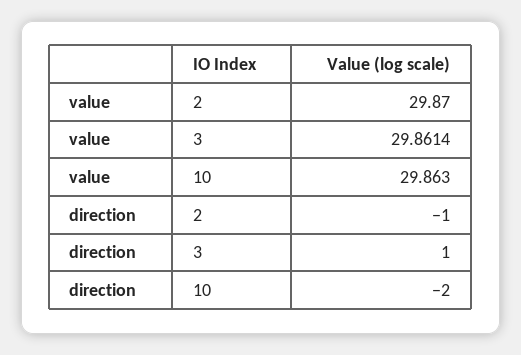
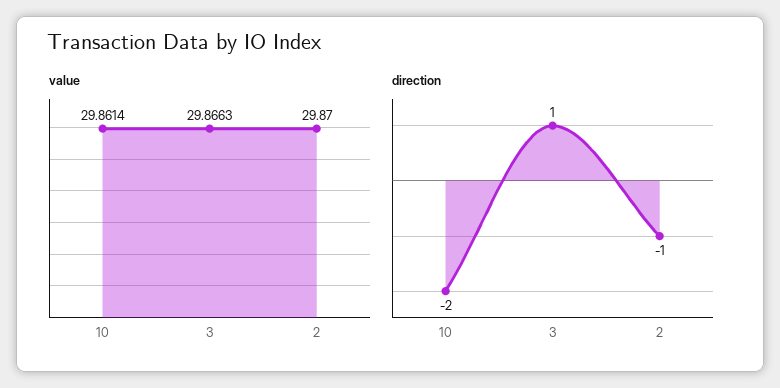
value, 3: 29.8614 -> 29.8663
value, 10: 29.863 -> 29.8614

